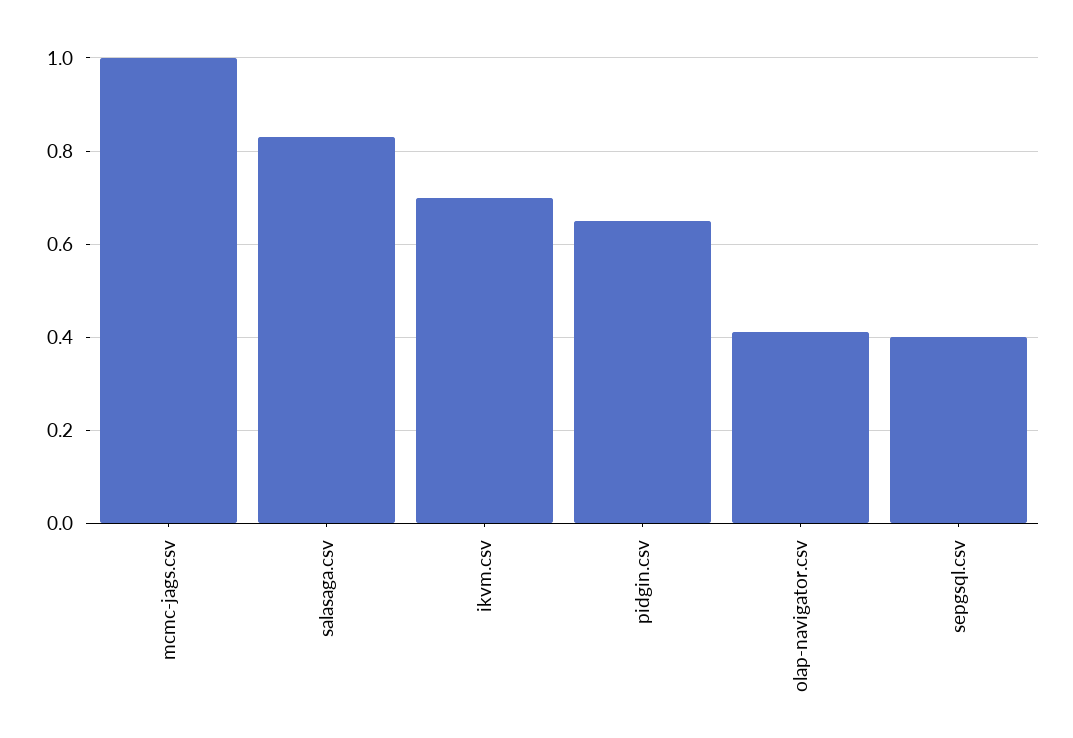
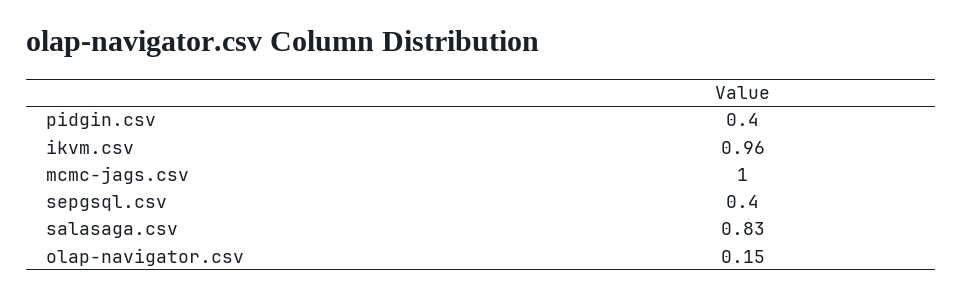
ikvm.csv: 0.7 -> 0.96
pidgin.csv: 0.65 -> 0.4
olap-navigator.csv: 0.4 -> 0.15

